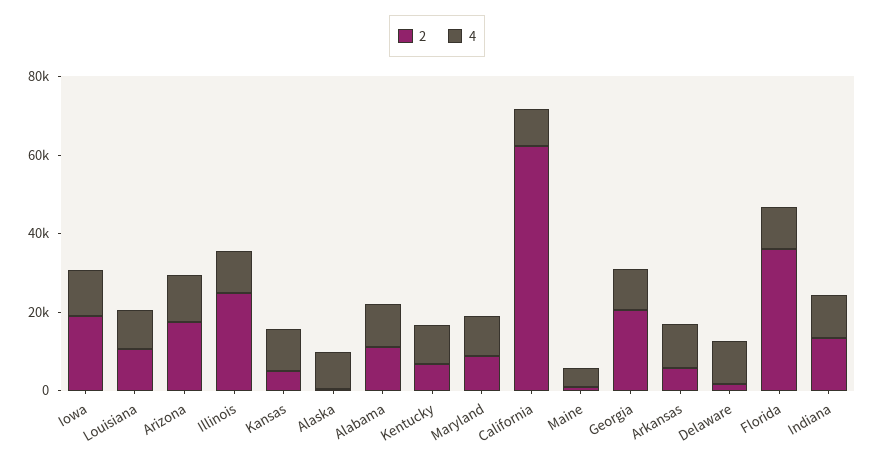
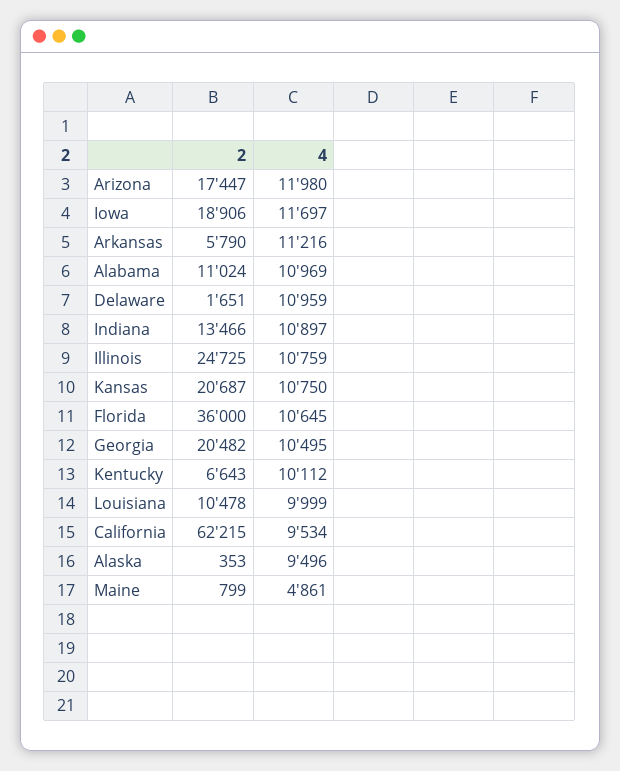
2, Kansas: 5000 -> 20687
2, Maryland: 10000 -> none
4, Maryland: 10000 -> none

